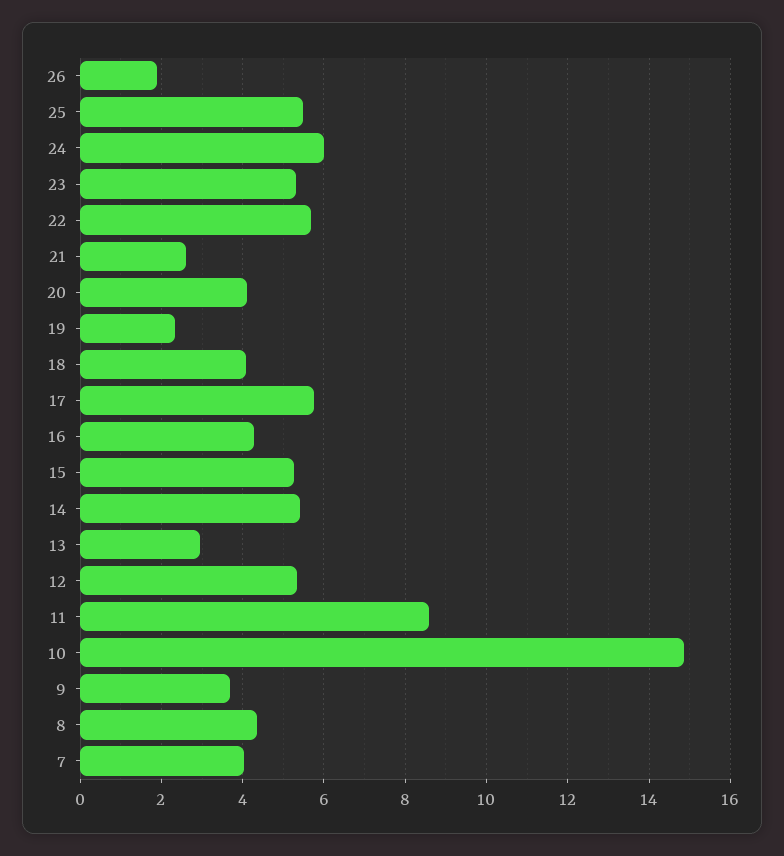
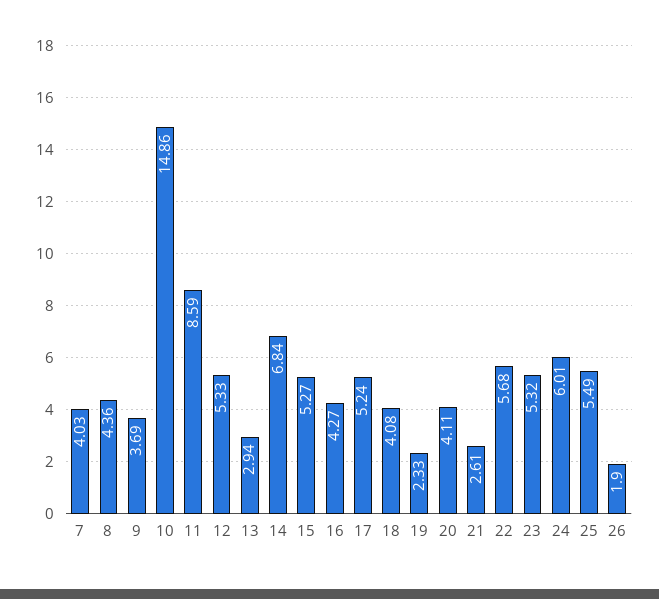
17: 5.8 -> 5.24
14: 5.4 -> 6.84

